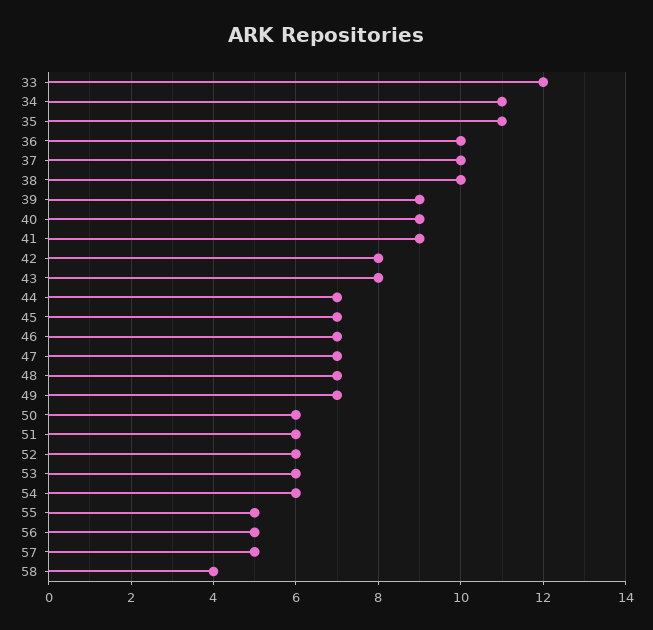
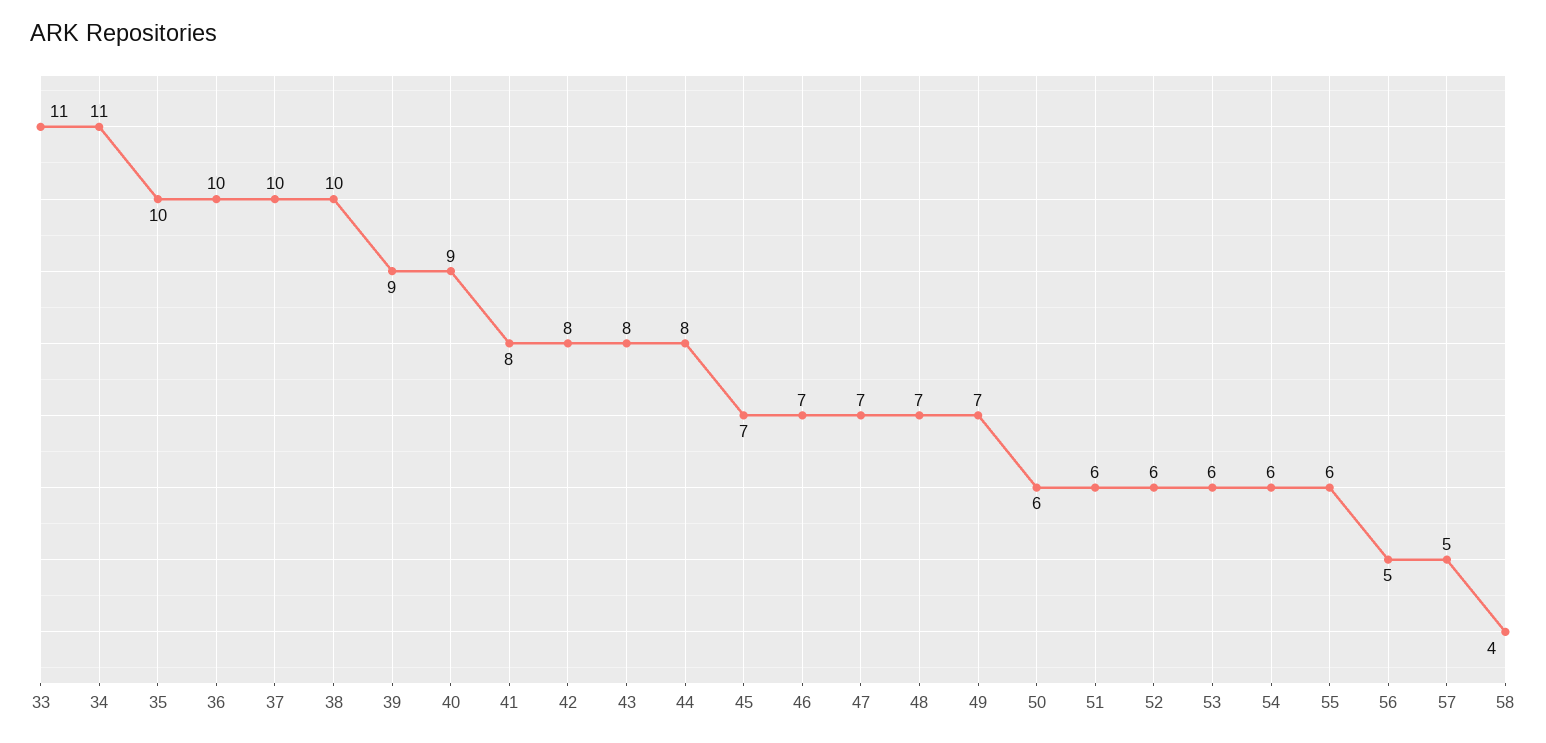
33: 12 -> 11
35: 11 -> 10
41: 9 -> 8
44: 7 -> 8
55: 5 -> 6

